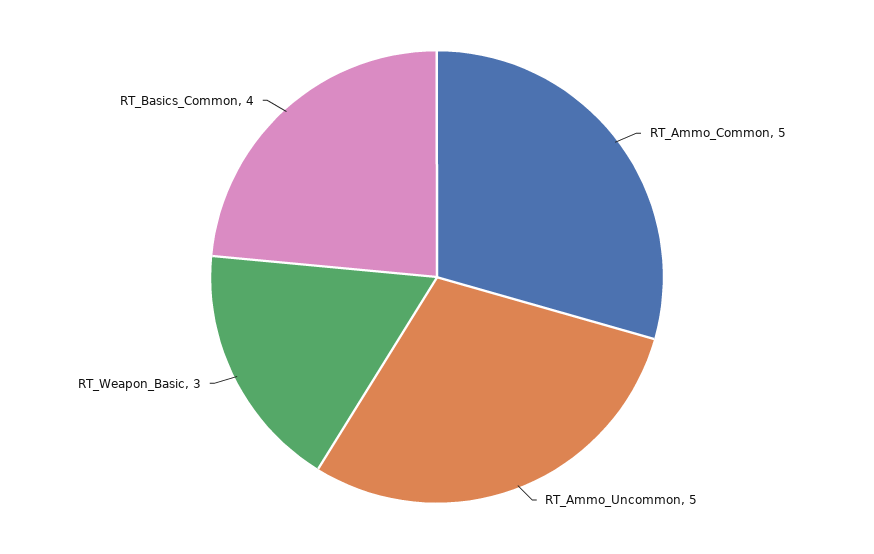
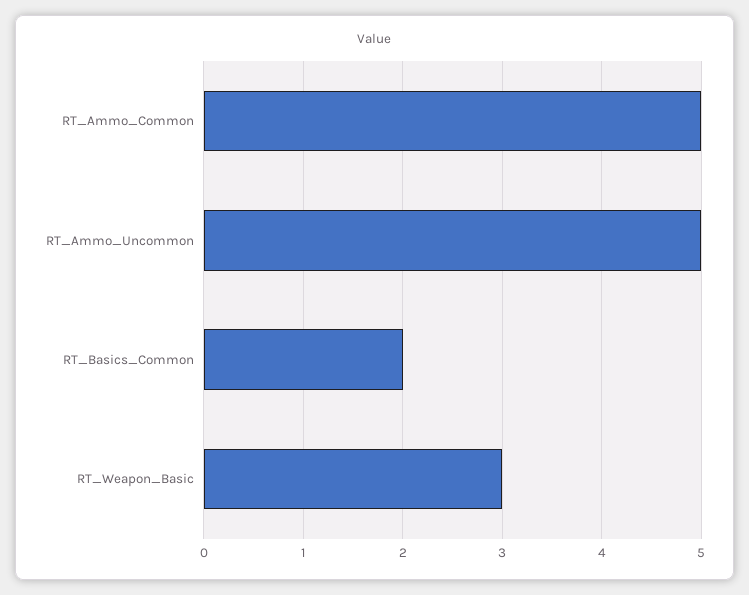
RT_Basics_Common: 4 -> 2

